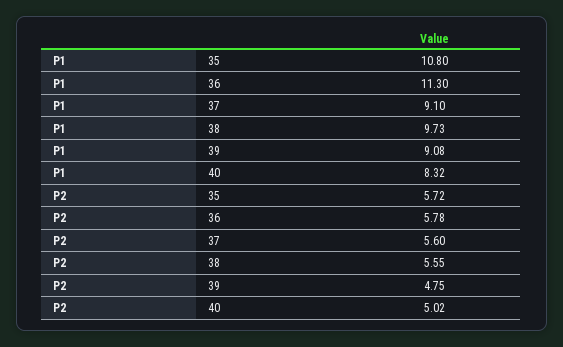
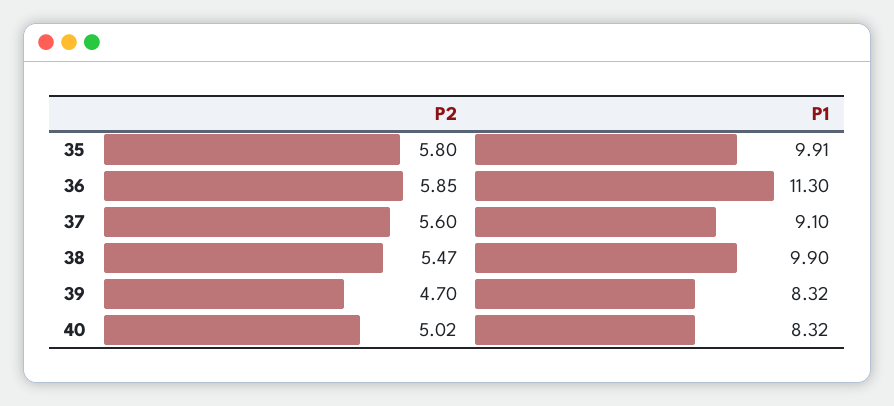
P1, 35: 10.8 -> 9.91
P1, 38: 9.73 -> 9.9
P1, 39: 9.08 -> 8.32
P2, 35: 5.72 -> 5.8
P2, 36: 5.78 -> 5.85
P2, 38: 5.55 -> 5.47
P2, 39: 4.75 -> 4.7

